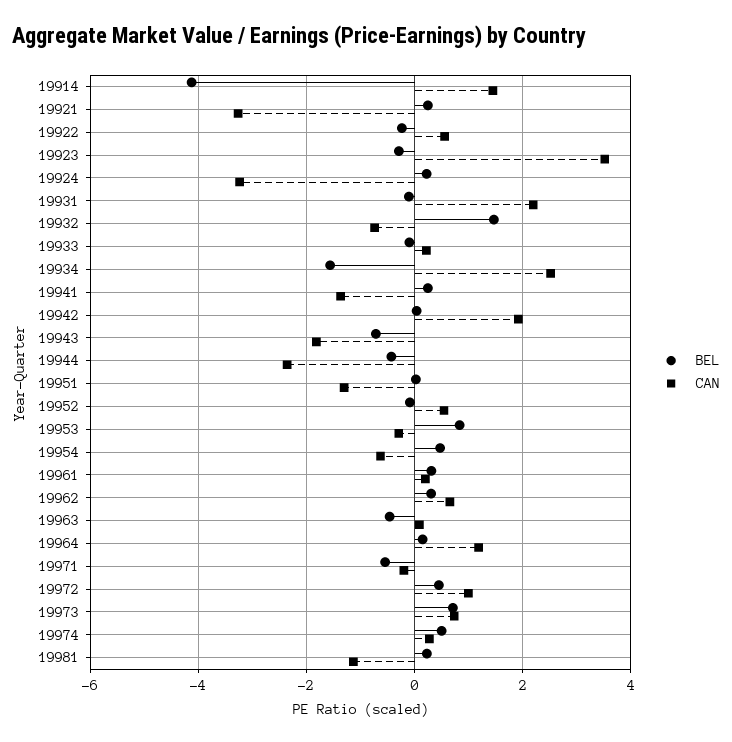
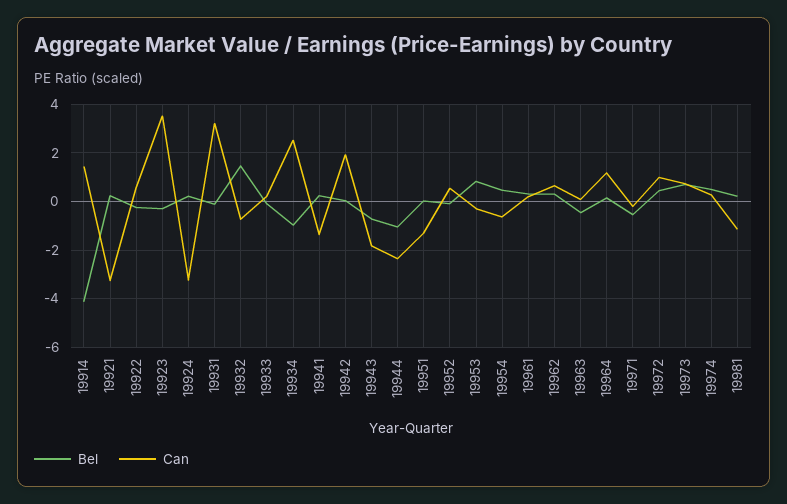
CAN, 19931: 2.2 -> 3.25
BEL, 19934: -1.6 -> -1
BEL, 19944: -0.4 -> -1

